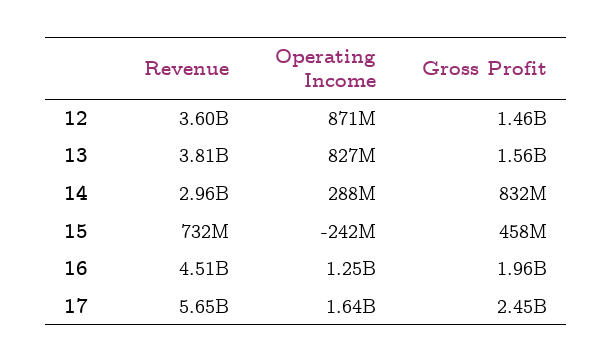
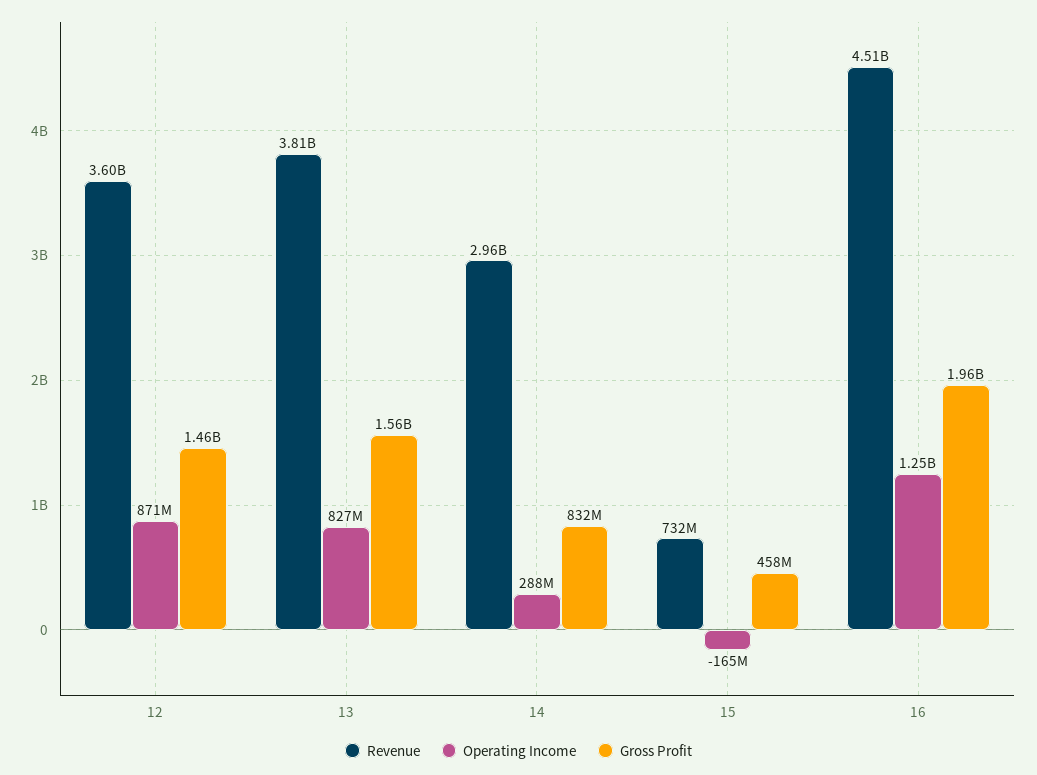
Operating Income, 15: -242000000 -> -165000000
Revenue, 17: 5650000000 -> none
Operating Income, 17: 1640000000 -> none
Gross Profit, 17: 2450000000 -> none

